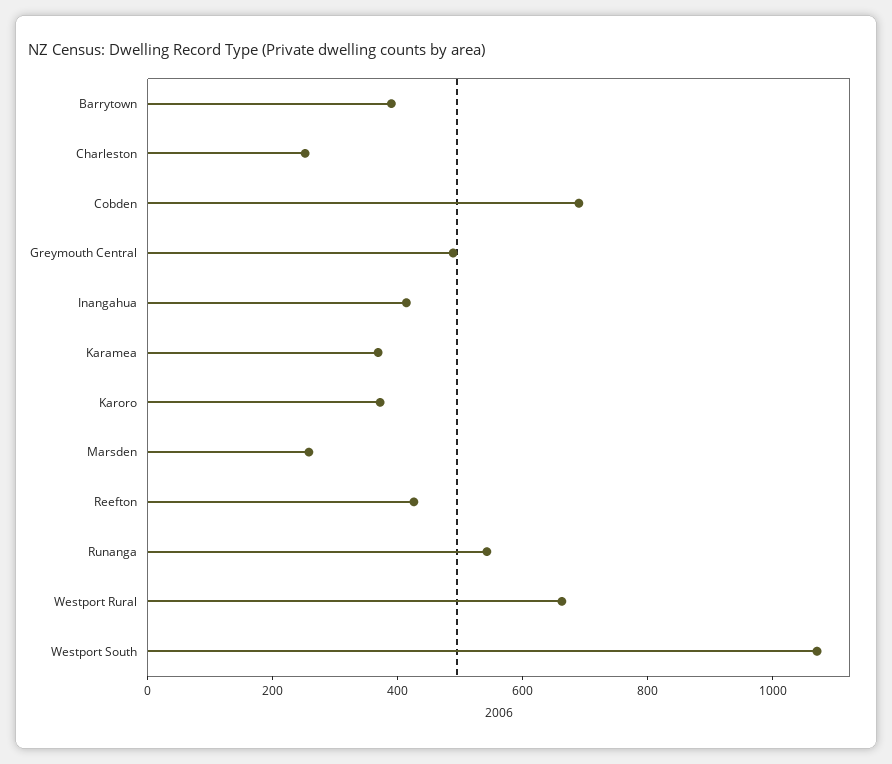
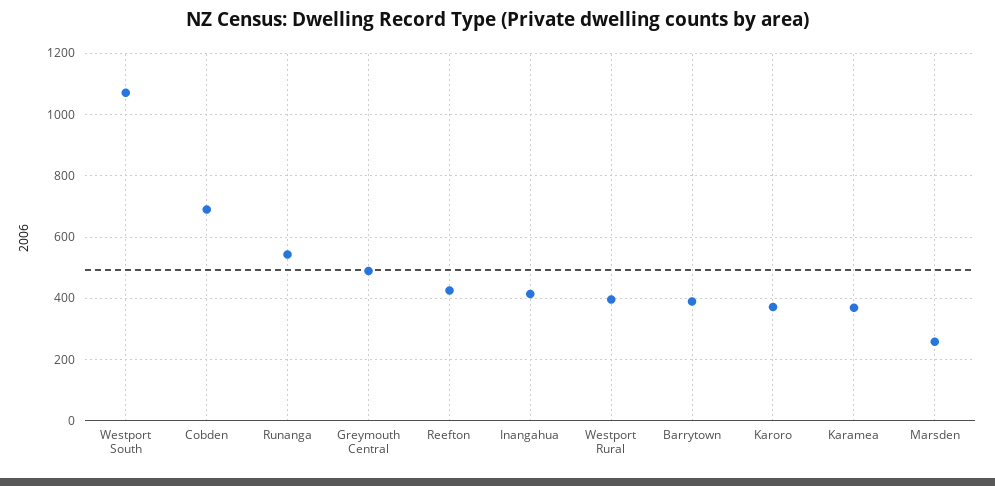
Charleston: 250 -> none
Westport Rural: 650 -> 400

